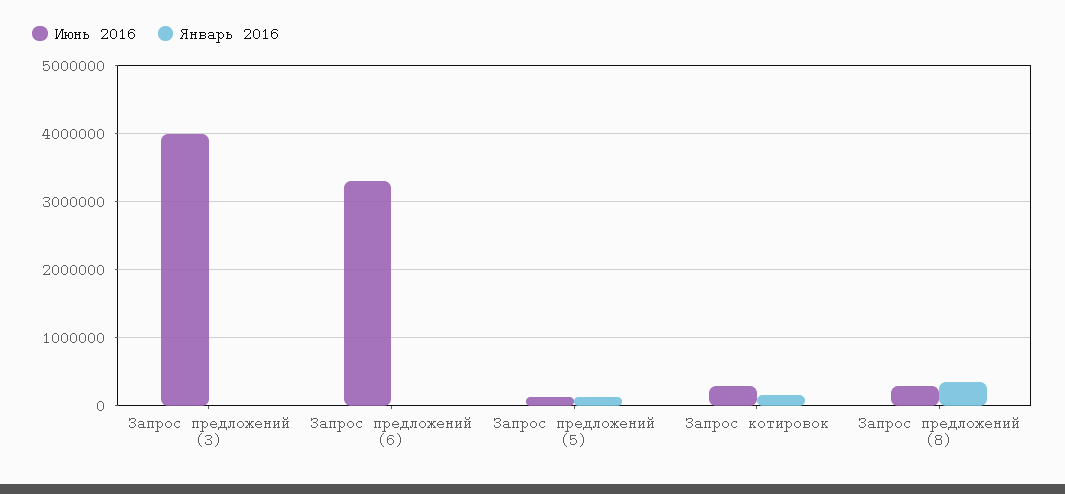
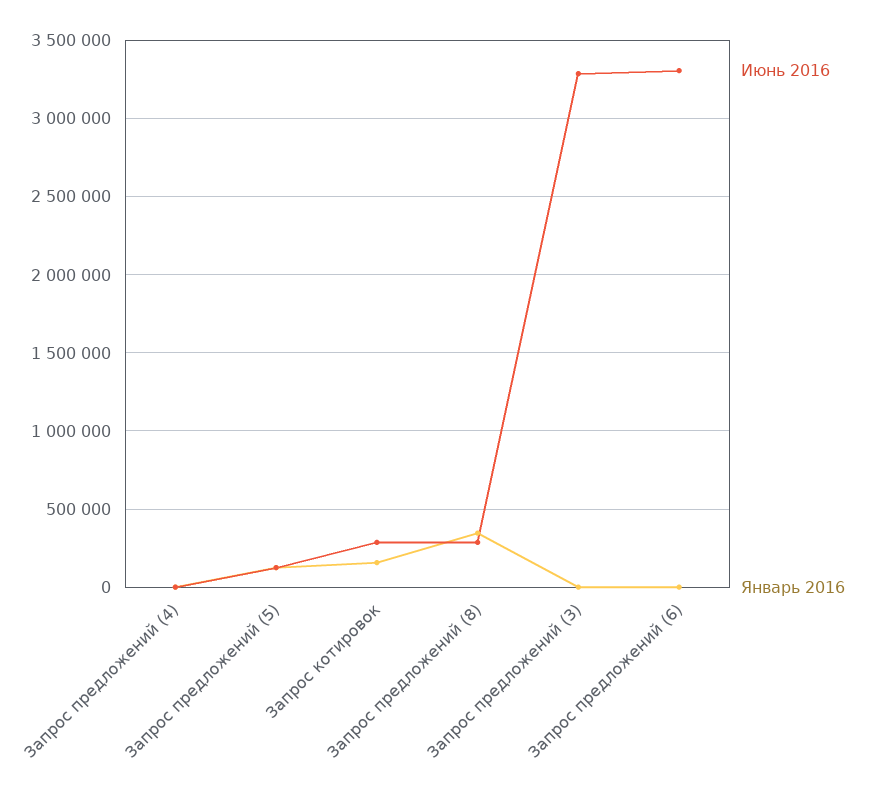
Июнь 2016, Запрос предложений (3): 4000000 -> 3300000
Июнь 2016, Запрос предложений (4): none -> 0
Январь 2016, Запрос предложений (4): none -> 0

